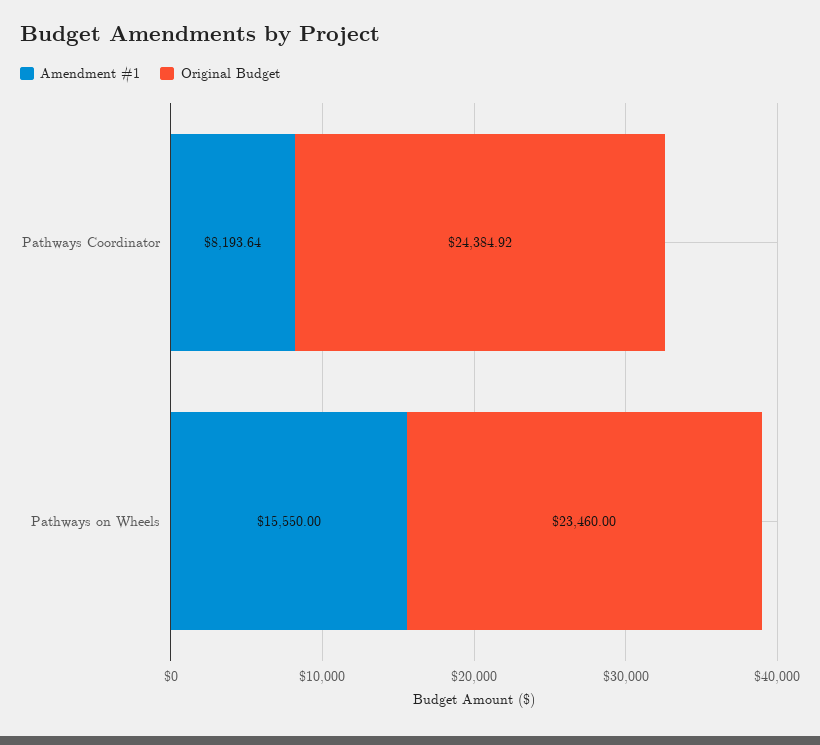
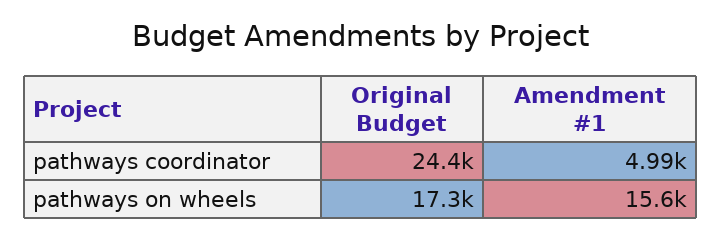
Amendment #1, Pathways Coordinator: 8193.64 -> 4990
Original Budget, Pathways on Wheels: 23460 -> 17300

